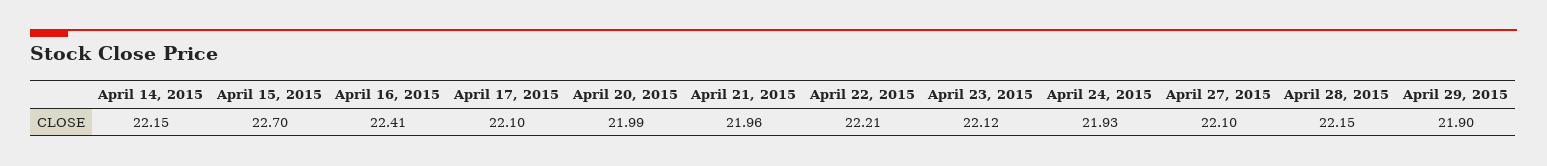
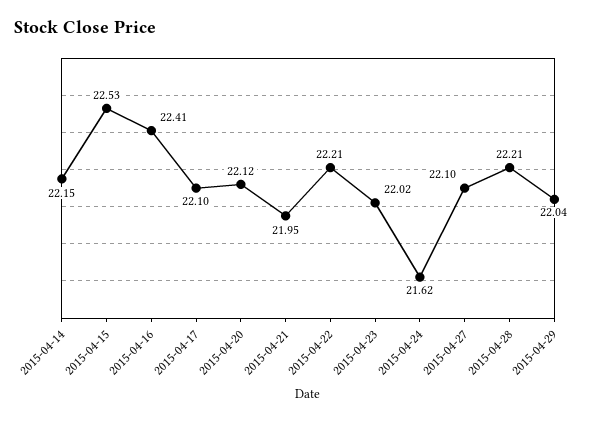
April 15, 2015: 22.7 -> 22.53
April 20, 2015: 21.99 -> 22.12
April 21, 2015: 21.96 -> 21.95
April 23, 2015: 22.12 -> 22.02
April 24, 2015: 21.93 -> 21.62
April 28, 2015: 22.15 -> 22.21
April 29, 2015: 21.9 -> 22.04

